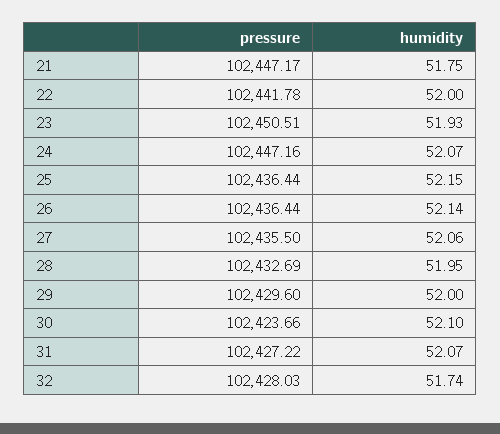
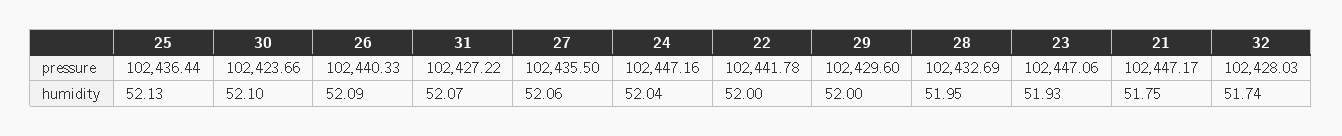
pressure, 23: 102450.51 -> 102447.06
humidity, 24: 52.07 -> 52.04
humidity, 25: 52.15 -> 52.13
pressure, 26: 102436.44 -> 102440.33
humidity, 26: 52.14 -> 52.09

